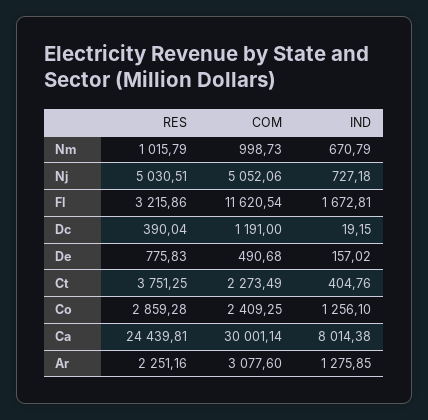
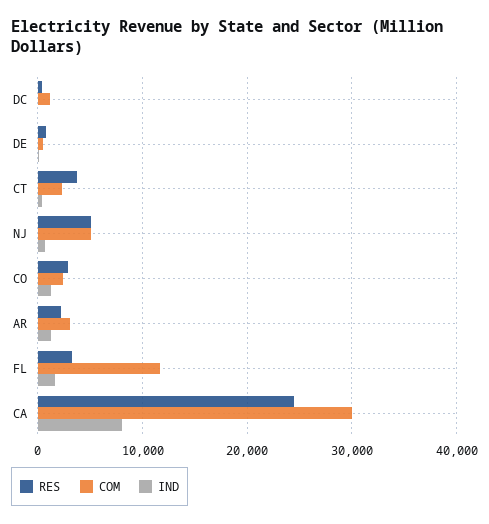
RES, Nm: 1015.79 -> none
COM, Nm: 998.73 -> none
IND, Nm: 670.79 -> none

